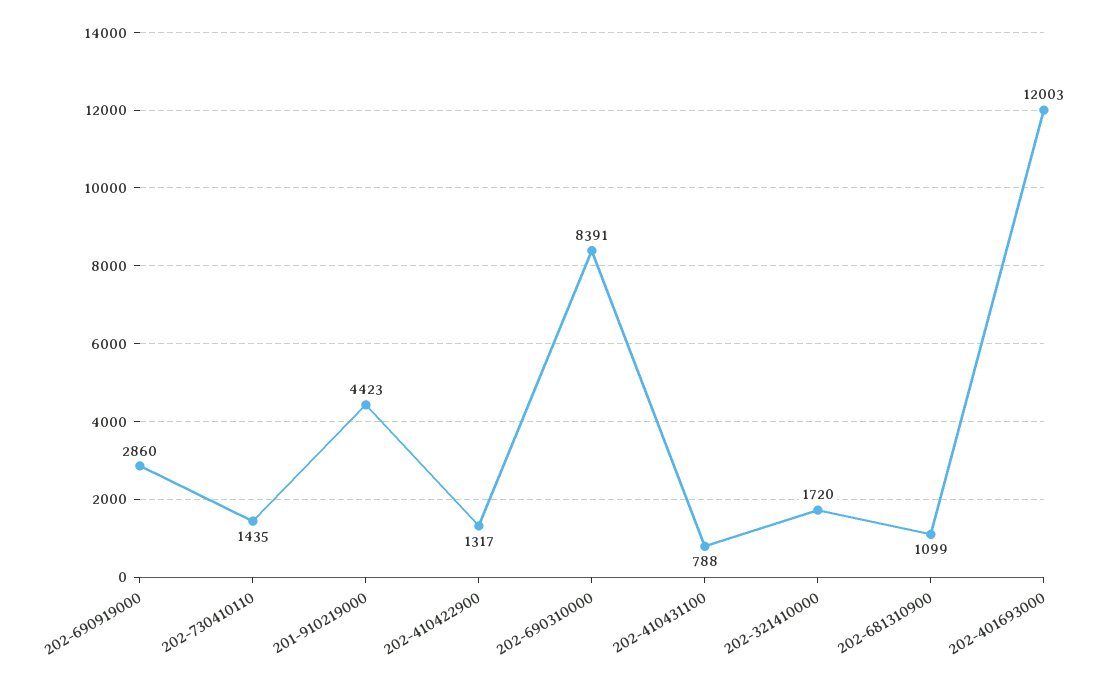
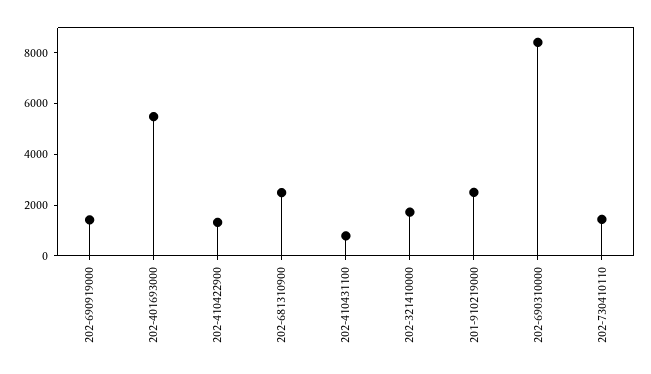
202-690919000: 2860 -> 1500
201-910219000: 4423 -> 2500
202-681310900: 1099 -> 2500
202-401693000: 12003 -> 5500

